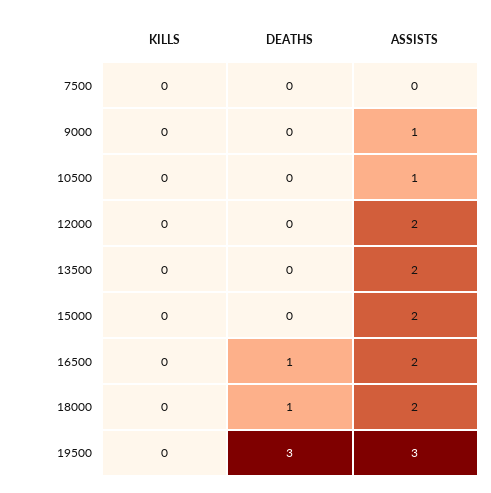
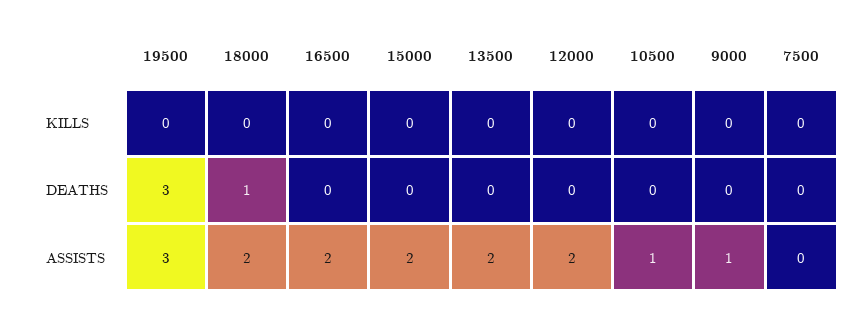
DEATHS, 16500: 1 -> 0

